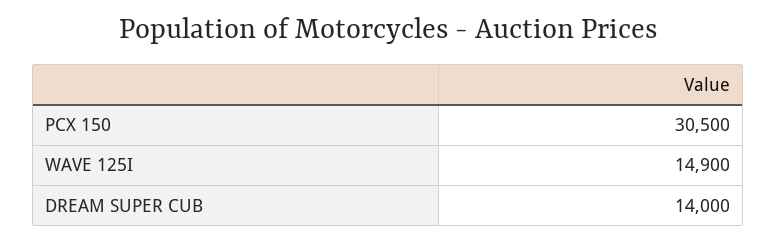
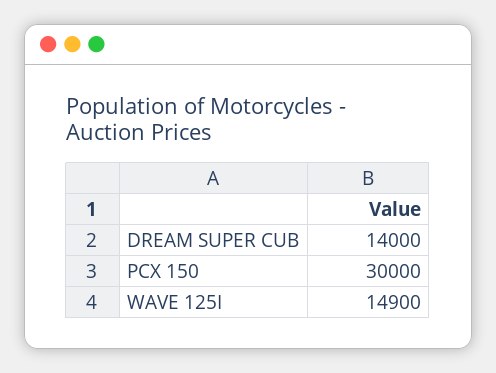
PCX 150: 30500 -> 30000

